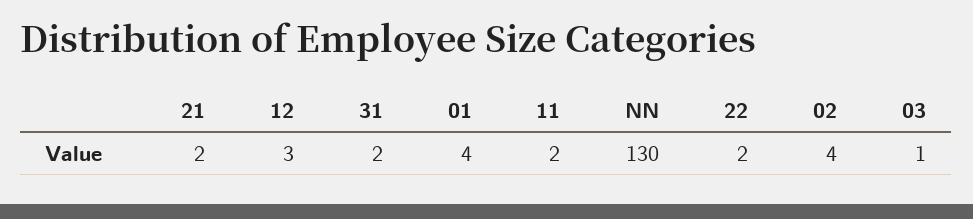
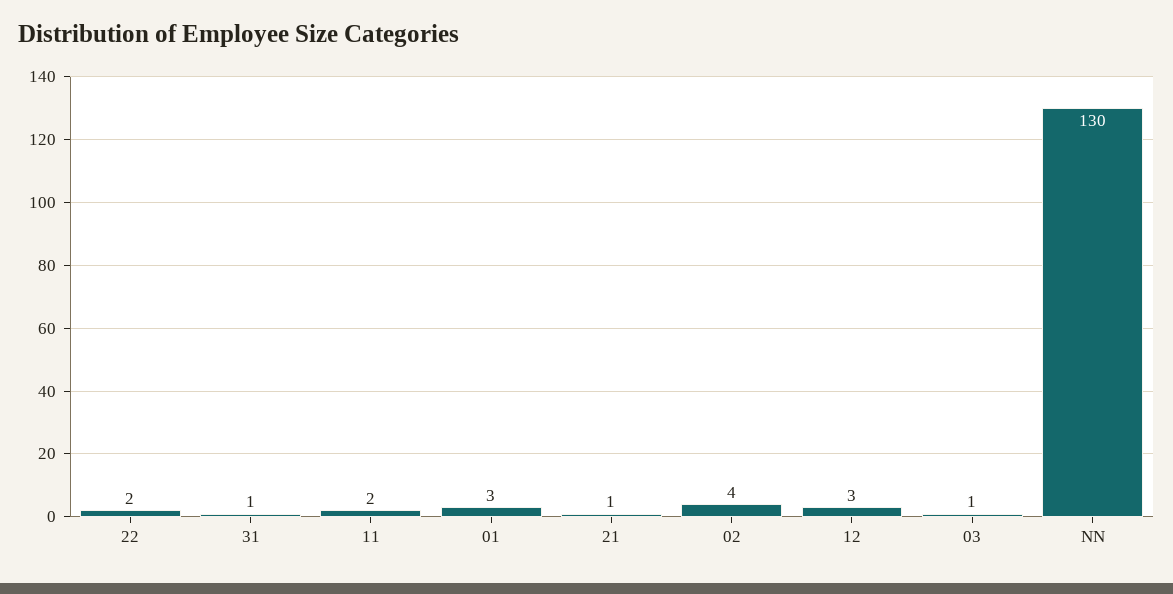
21: 2 -> 1
31: 2 -> 1
01: 4 -> 3

